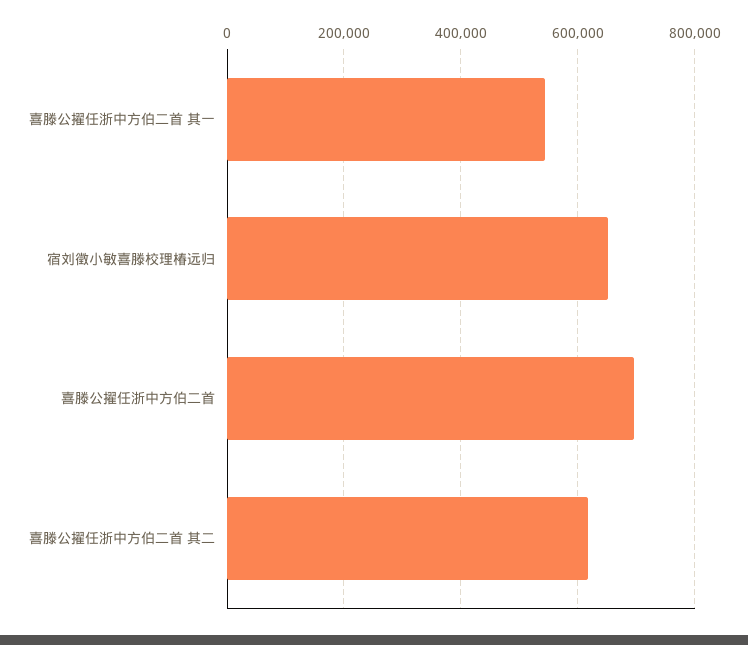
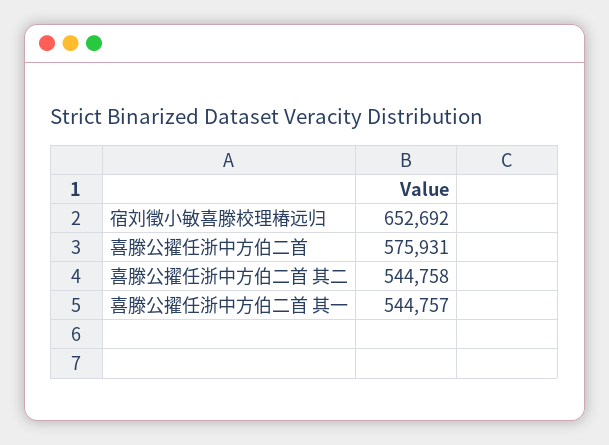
喜滕公擢任浙中方伯二首: 700000 -> 575931
喜滕公擢任浙中方伯二首 其二: 620000 -> 544758

